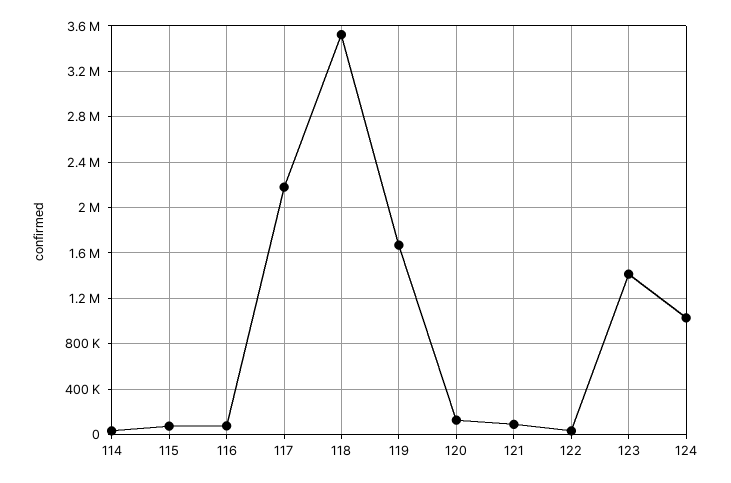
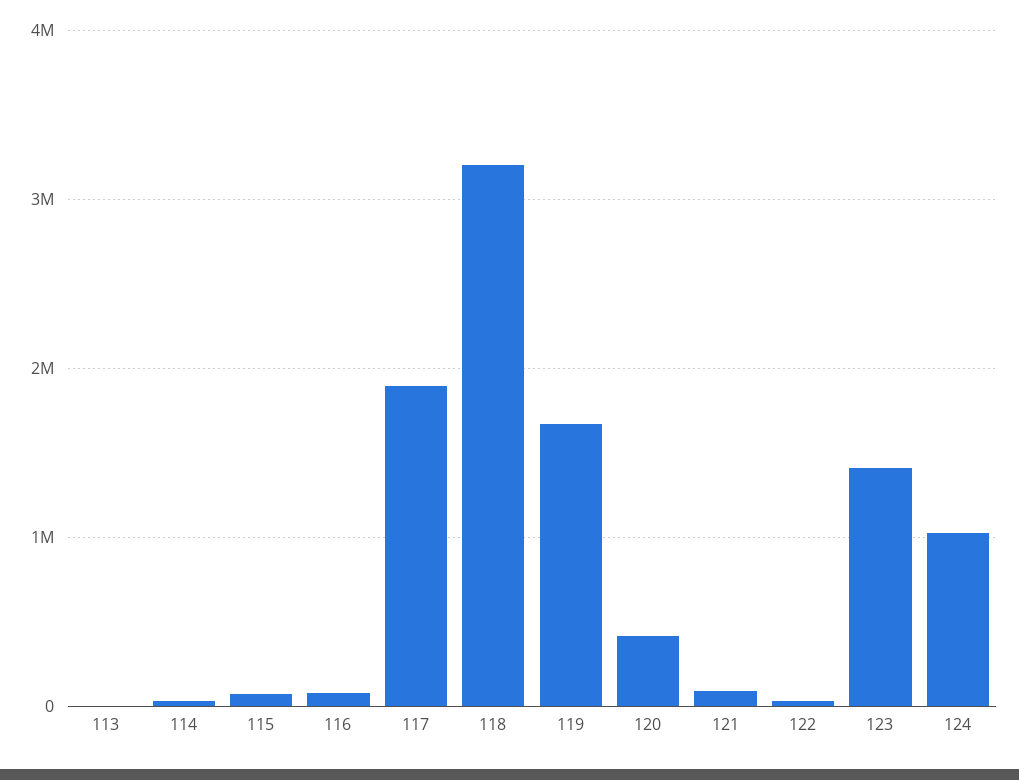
117: 2200000 -> 1900000
118: 3500000 -> 3200000
120: 100000 -> 400000
113: none -> 0

